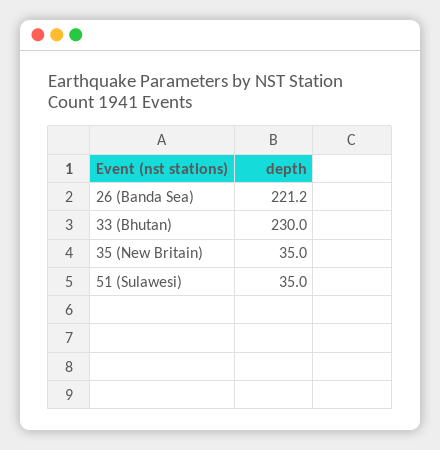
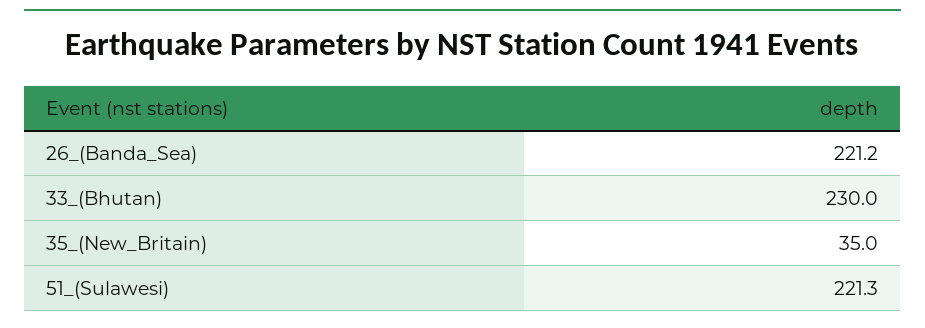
51 (Sulawesi): 35 -> 221.3

